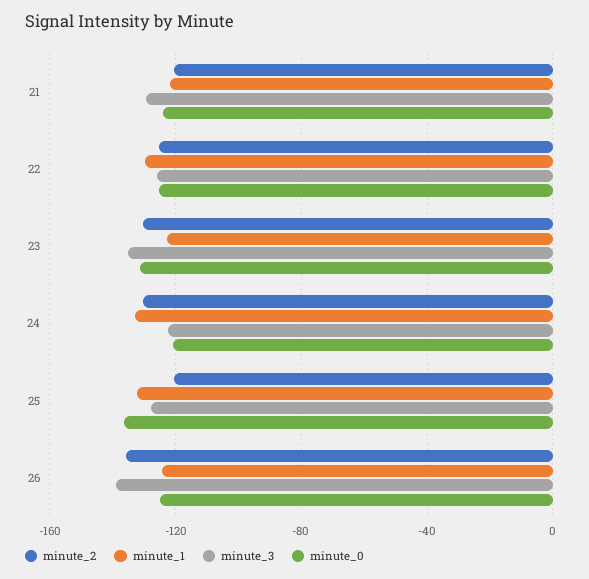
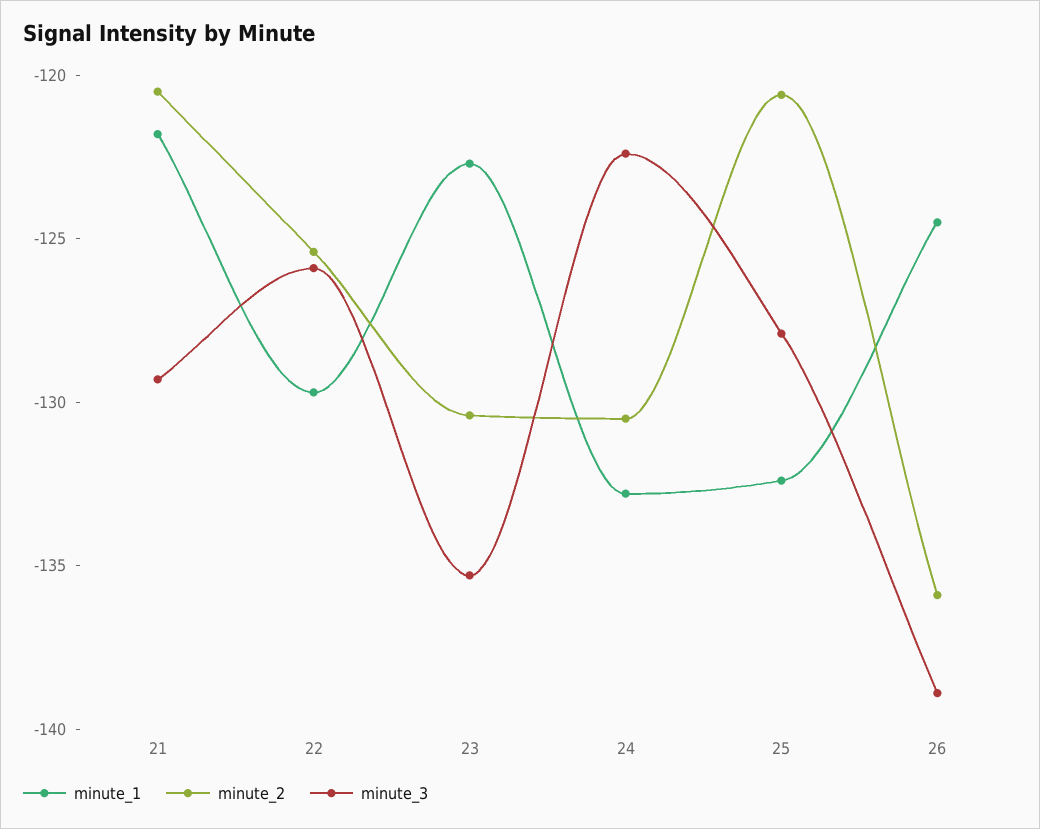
minute_0, 21: -125 -> none
minute_0, 22: -125 -> none
minute_0, 23: -130 -> none
minute_0, 24: -120 -> none
minute_0, 25: -135 -> none
minute_0, 26: -125 -> none

